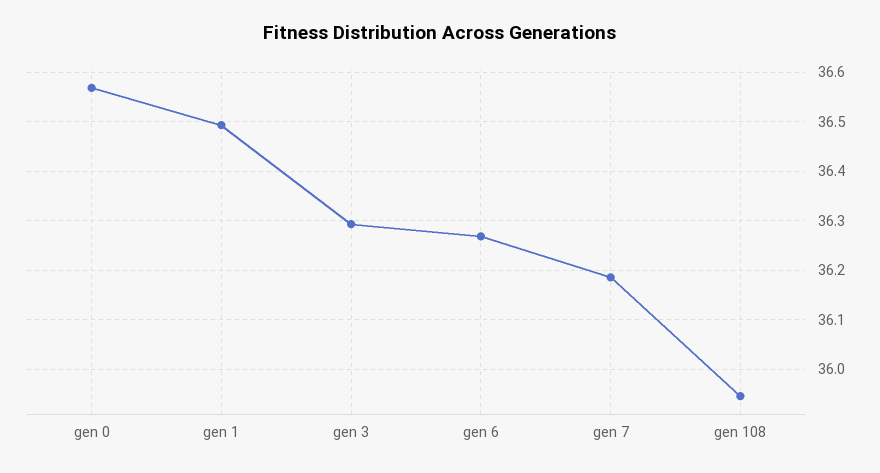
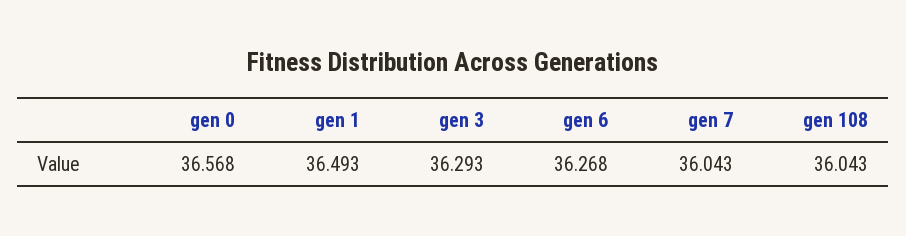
gen 7: 36.18 -> 36.043
gen 108: 35.94 -> 36.043

